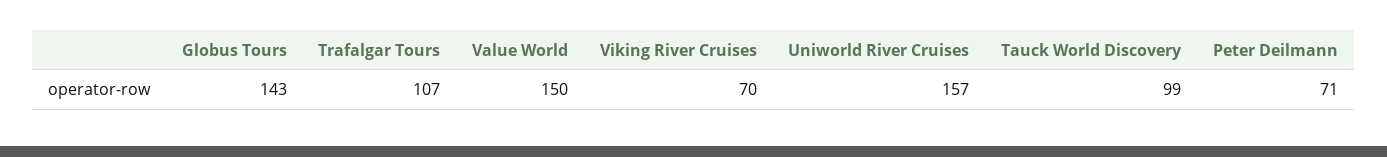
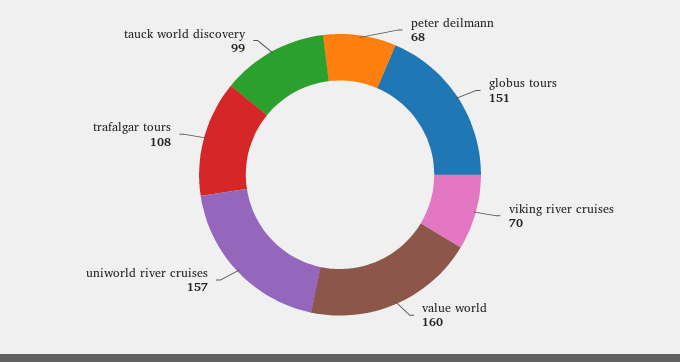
Globus Tours: 143 -> 151
Trafalgar Tours: 107 -> 108
Value World: 150 -> 160
Peter Deilmann: 71 -> 68

